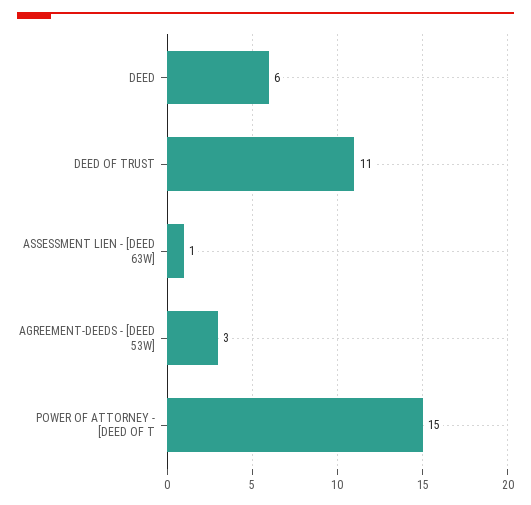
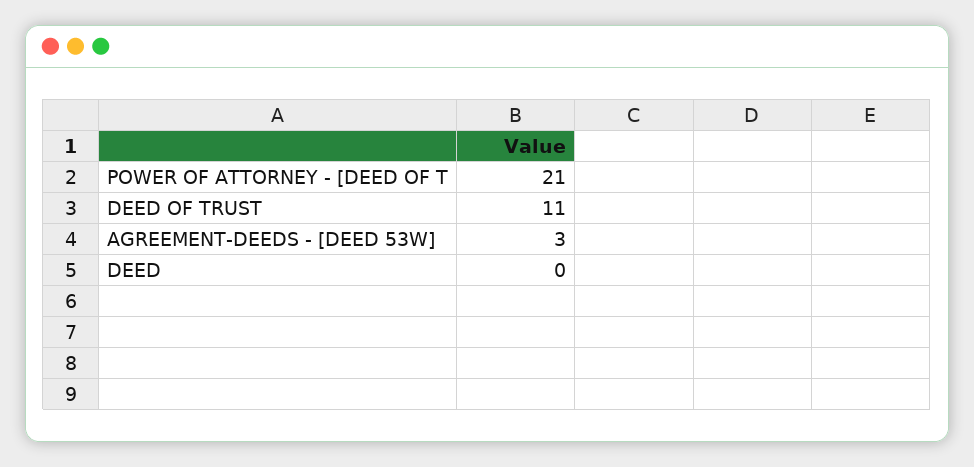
DEED: 6 -> 0
ASSESSMENT LIEN - [DEED 63W]: 1 -> none
POWER OF ATTORNEY - [DEED OF T: 15 -> 21

